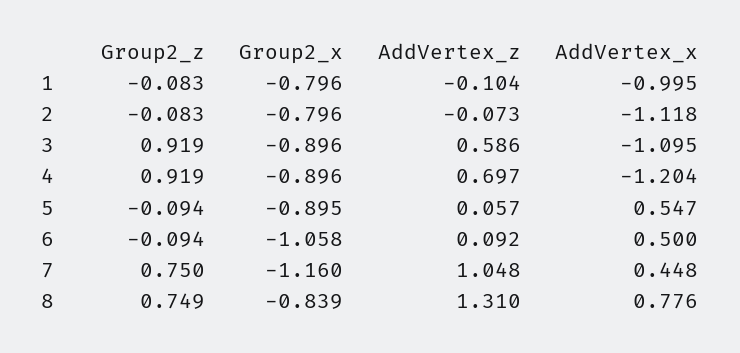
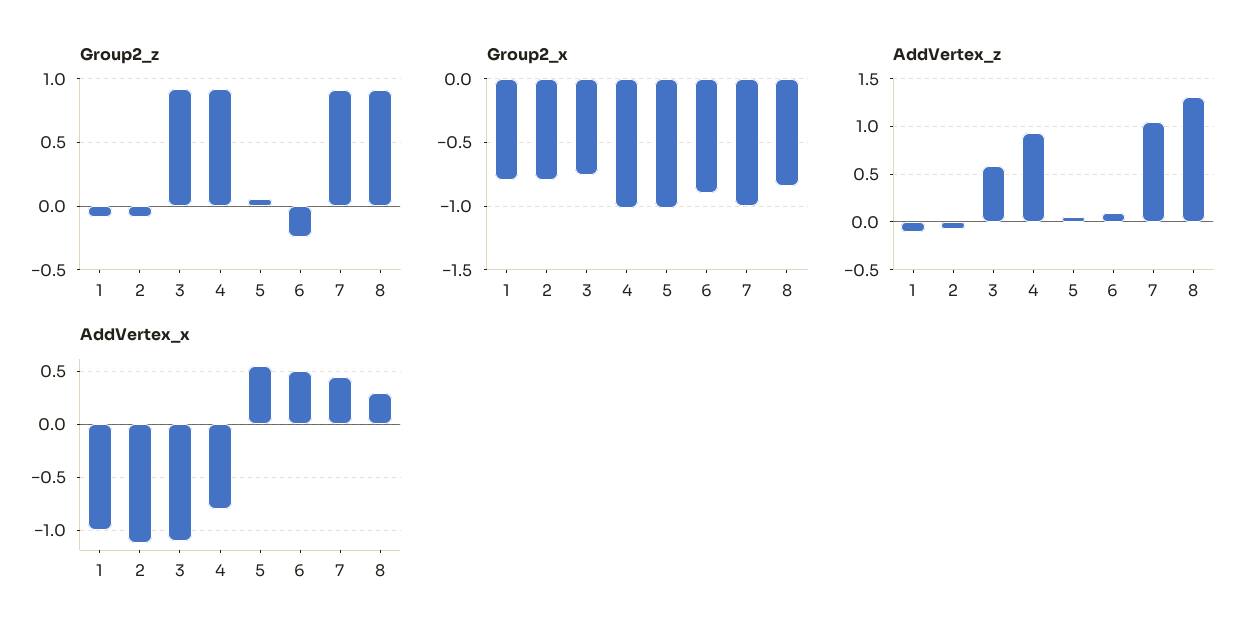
Group2_x, 3: -0.896 -> -0.75
Group2_x, 4: -0.896 -> -1
AddVertex_z, 4: 0.697 -> 0.9
AddVertex_x, 4: -1.204 -> -0.8
Group2_z, 5: -0.094 -> 0.05
Group2_x, 5: -0.895 -> -1
Group2_z, 6: -0.094 -> -0.25
Group2_x, 6: -1.058 -> -0.9
Group2_z, 7: 0.75 -> 0.9
Group2_x, 7: -1.16 -> -1
Group2_z, 8: 0.749 -> 0.9
AddVertex_x, 8: 0.776 -> 0.3

